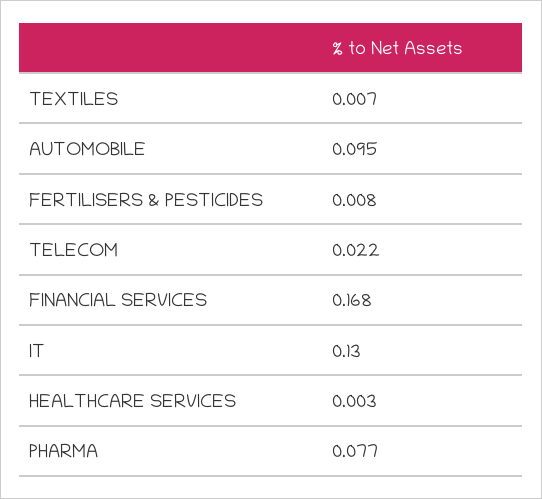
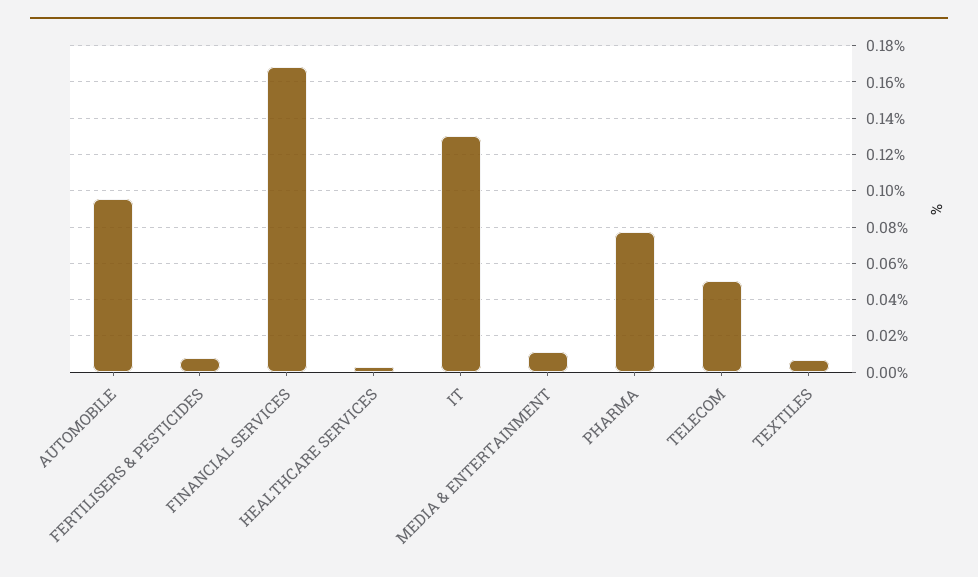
TELECOM: 0.022 -> 0.05
MEDIA & ENTERTAINMENT: none -> 0.01

